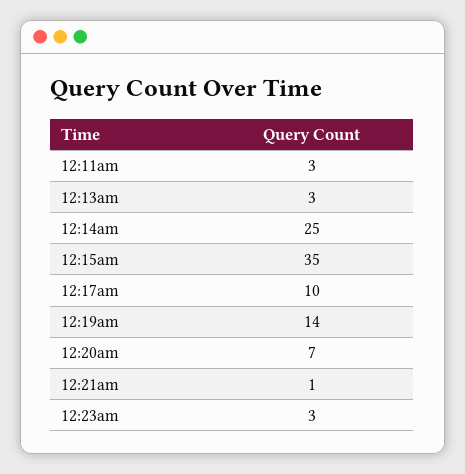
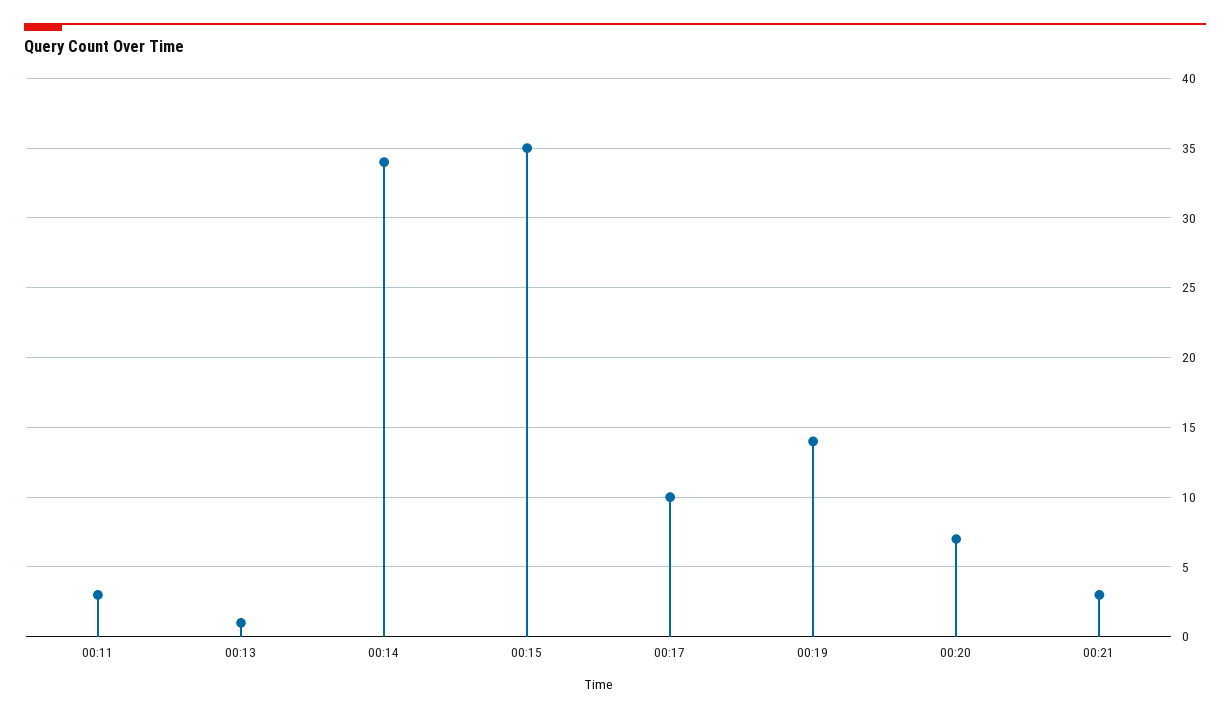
12:13am: 3 -> 1
12:14am: 25 -> 34
12:21am: 1 -> 3
12:23am: 3 -> none

